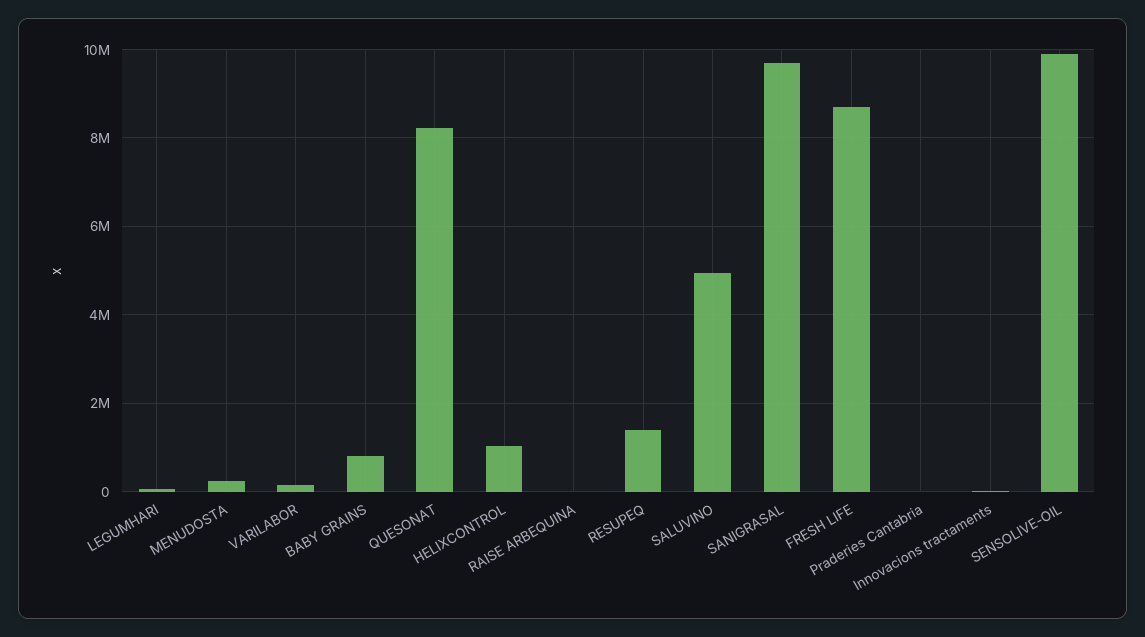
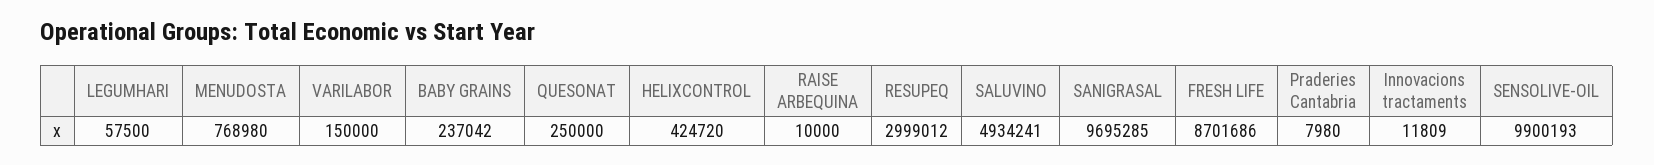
MENUDOSTA: 200000 -> 768980
BABY GRAINS: 800000 -> 237042
QUESONAT: 8200000 -> 250000
HELIXCONTROL: 1000000 -> 424720
RESUPEQ: 1400000 -> 2999012

